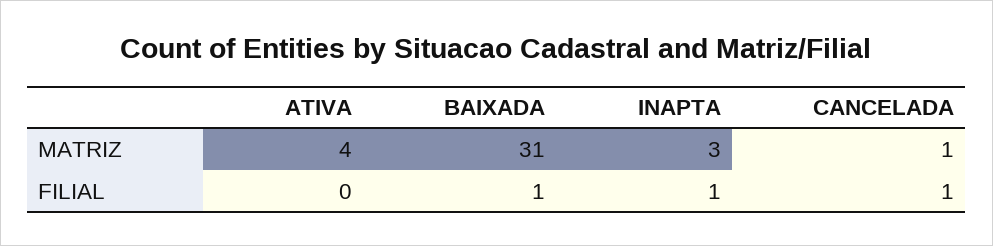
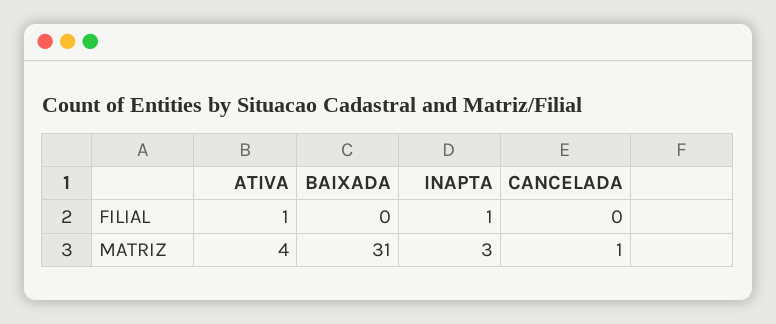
ATIVA, FILIAL: 0 -> 1
BAIXADA, FILIAL: 1 -> 0
CANCELADA, FILIAL: 1 -> 0

